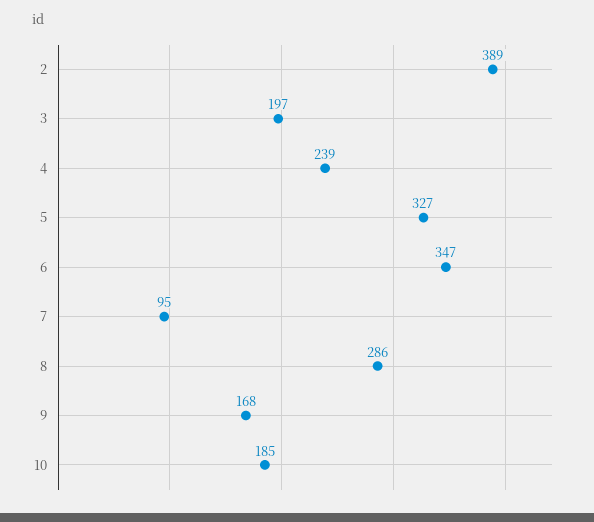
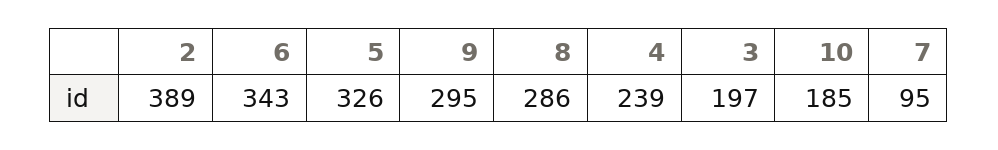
5: 327 -> 326
6: 347 -> 343
9: 168 -> 295

